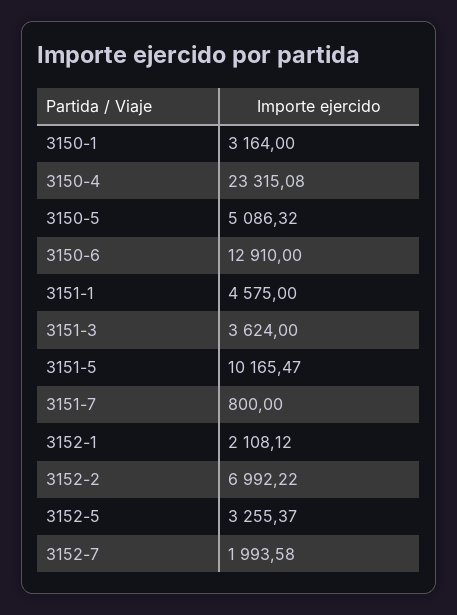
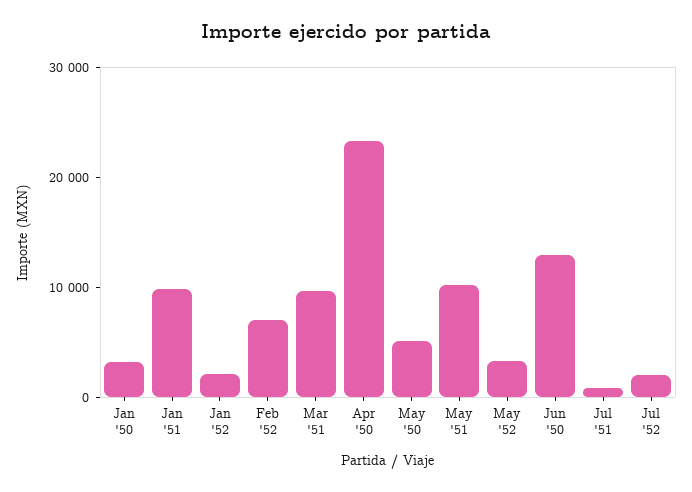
3151-1: 4575 -> 10000
3151-3: 3624 -> 10000

